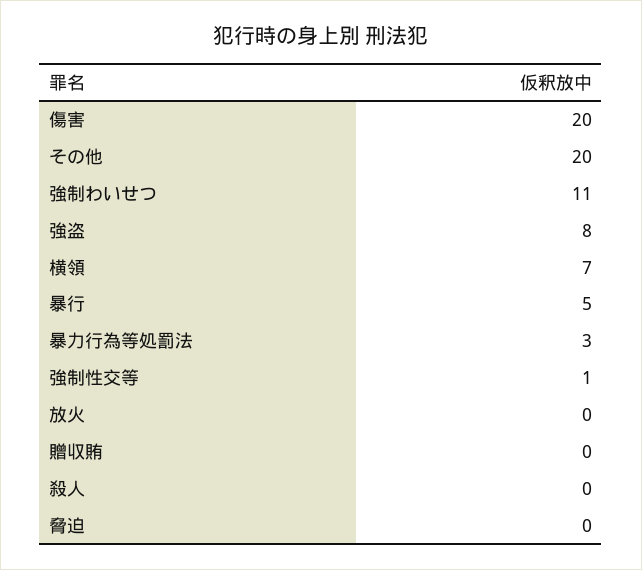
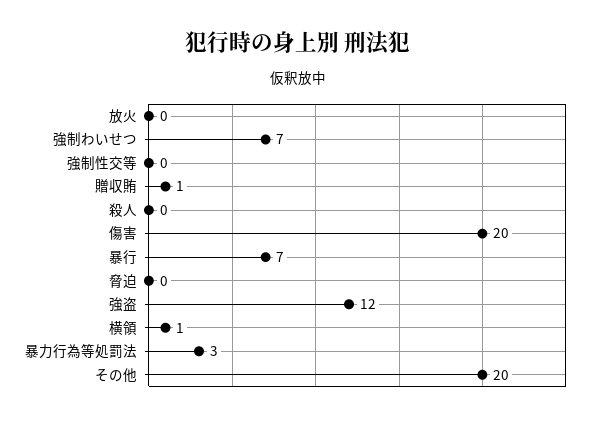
強制わいせつ: 11 -> 7
強盗: 8 -> 12
横領: 7 -> 1
暴行: 5 -> 7
強制性交等: 1 -> 0
贈収賄: 0 -> 1

